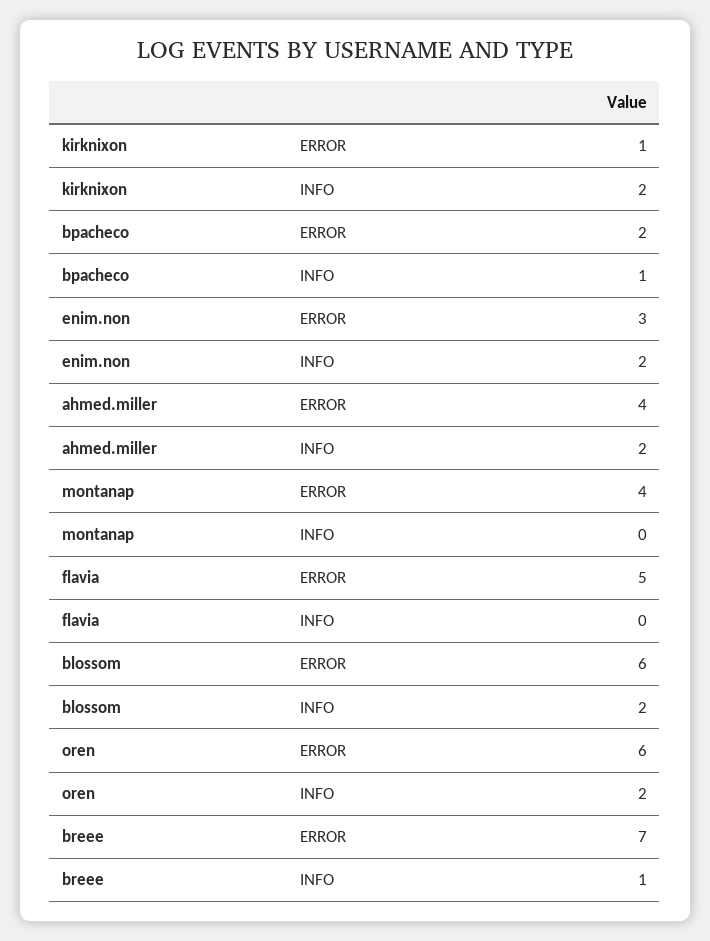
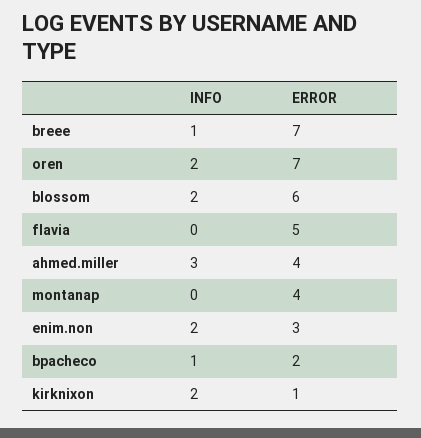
ahmed.miller, INFO: 2 -> 3
oren, ERROR: 6 -> 7

